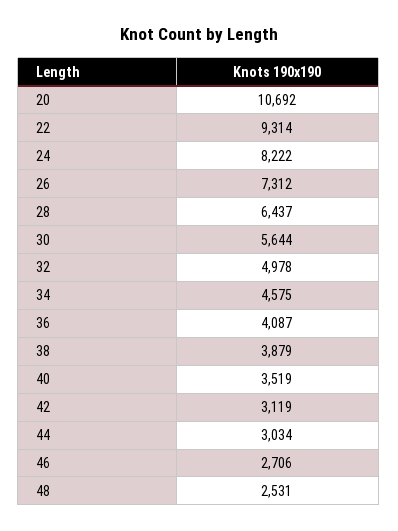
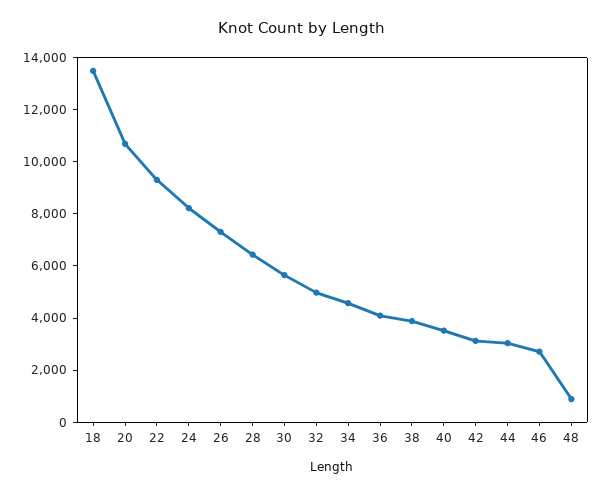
48: 2531 -> 1000
18: none -> 13500

